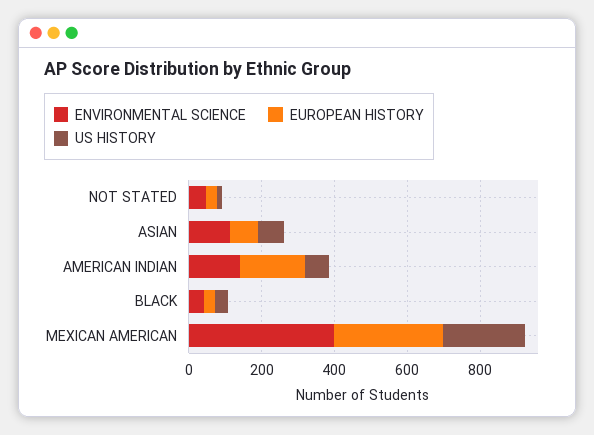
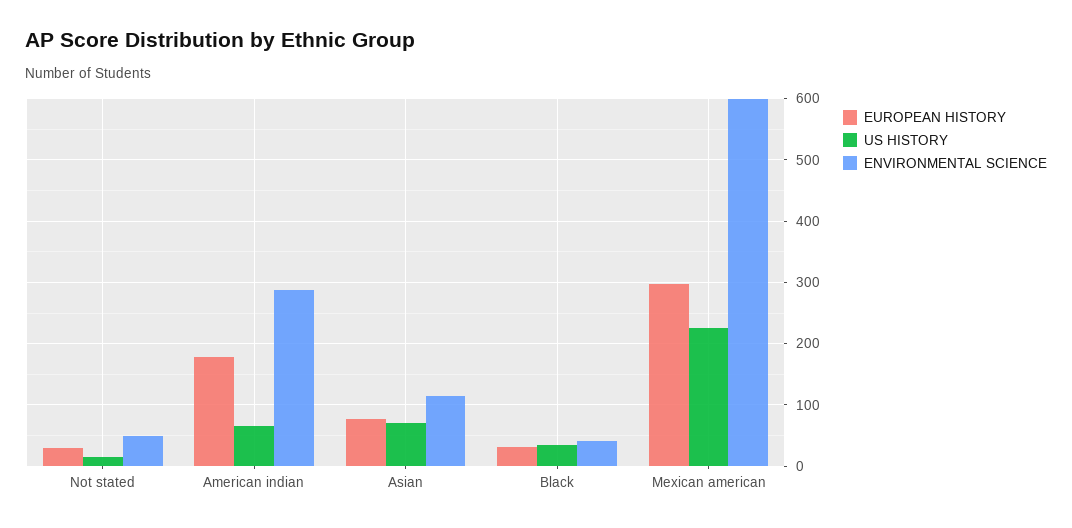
ENVIRONMENTAL SCIENCE, AMERICAN INDIAN: 150 -> 290
ENVIRONMENTAL SCIENCE, MEXICAN AMERICAN: 400 -> 600

